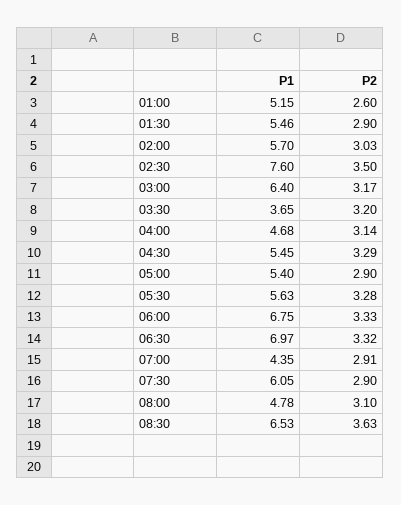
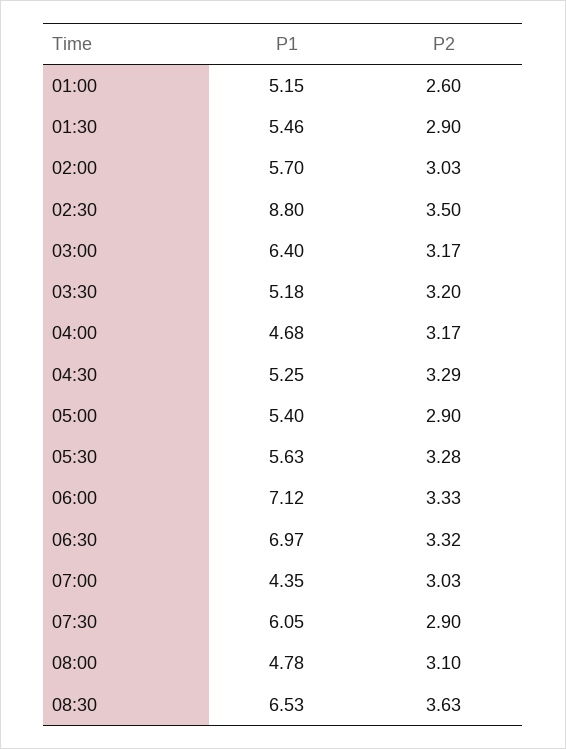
P1, 02:30: 7.6 -> 8.8
P1, 03:30: 3.65 -> 5.18
P2, 04:00: 3.14 -> 3.17
P1, 04:30: 5.45 -> 5.25
P1, 06:00: 6.75 -> 7.12
P2, 07:00: 2.91 -> 3.03

